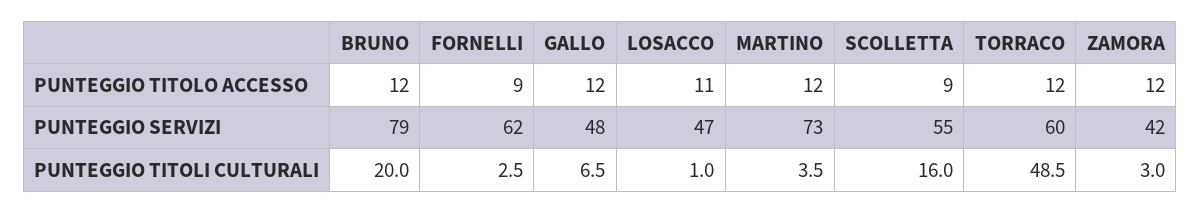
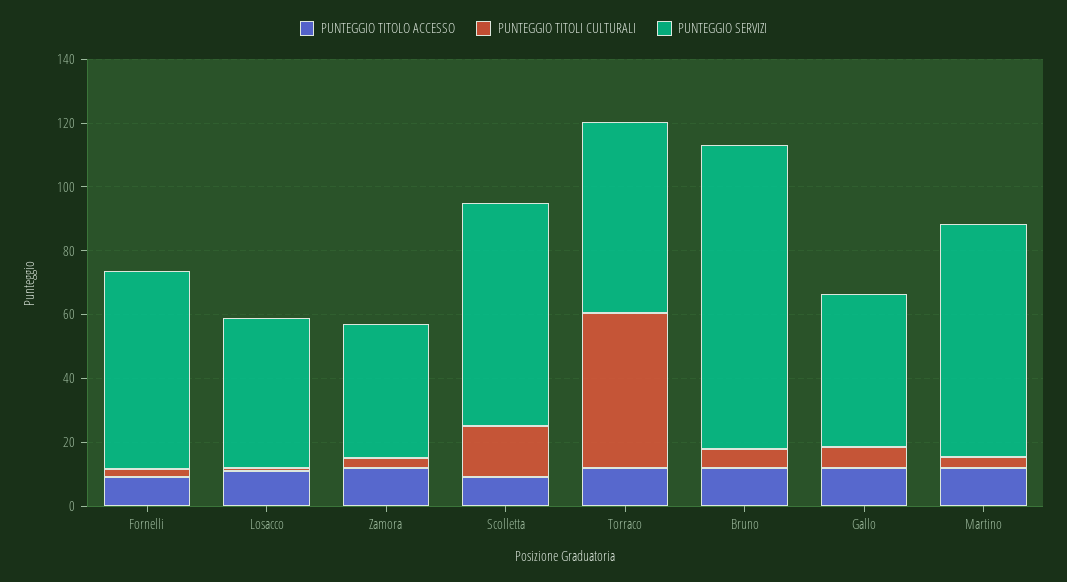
PUNTEGGIO SERVIZI, BRUNO: 79 -> 95
PUNTEGGIO SERVIZI, SCOLLETTA: 55 -> 70
PUNTEGGIO TITOLI CULTURALI, BRUNO: 20 -> 5

